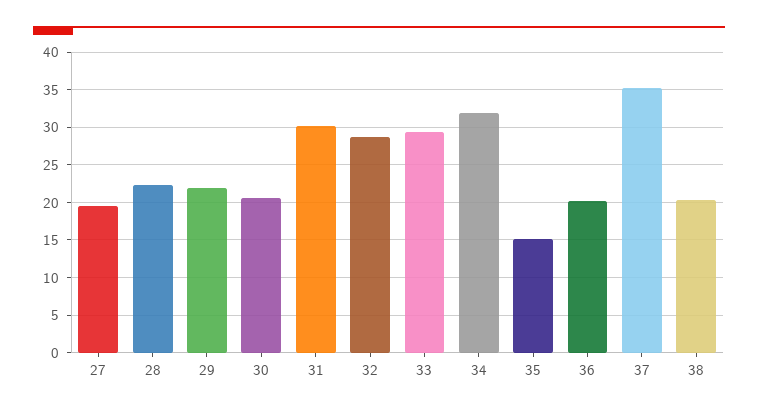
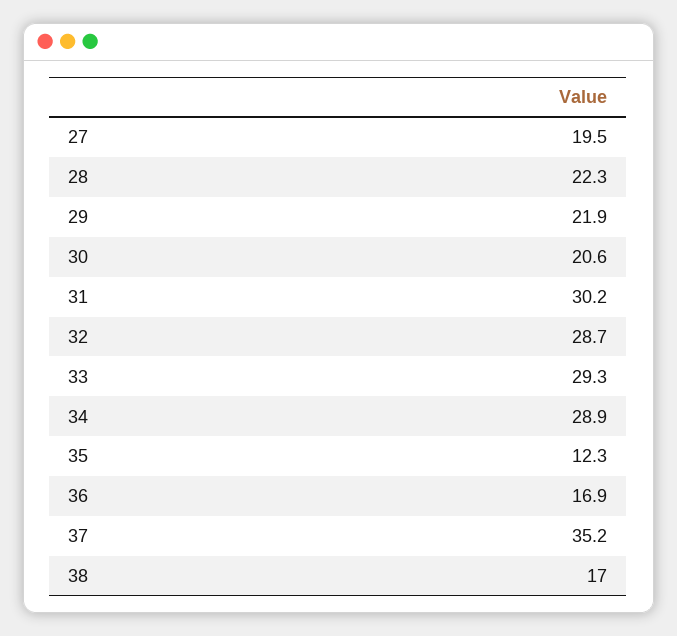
34: 32 -> 28.9
35: 15 -> 12.3
36: 20 -> 16.9
38: 20 -> 17

